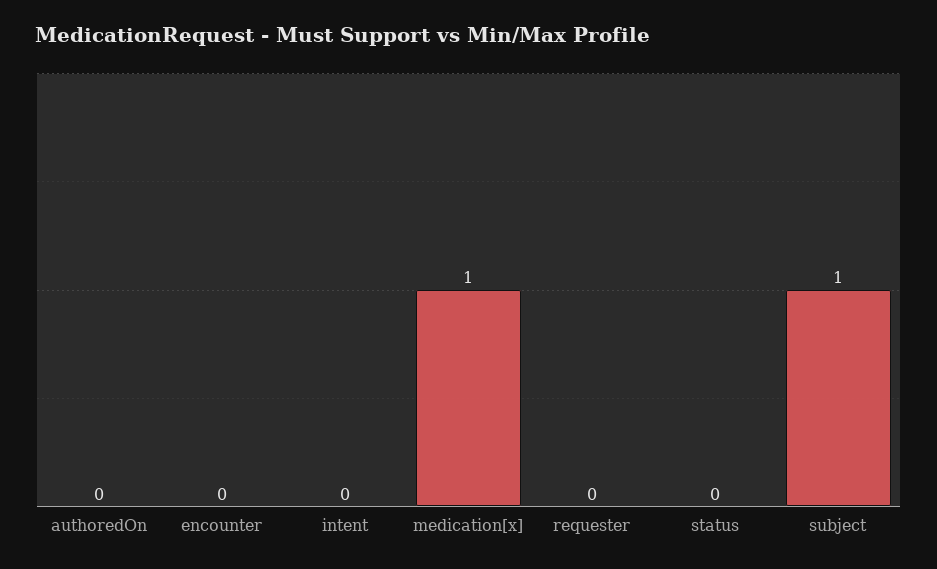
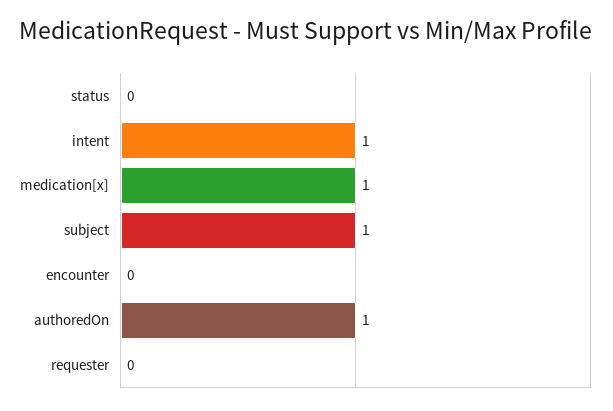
authoredOn: 0 -> 1
intent: 0 -> 1

